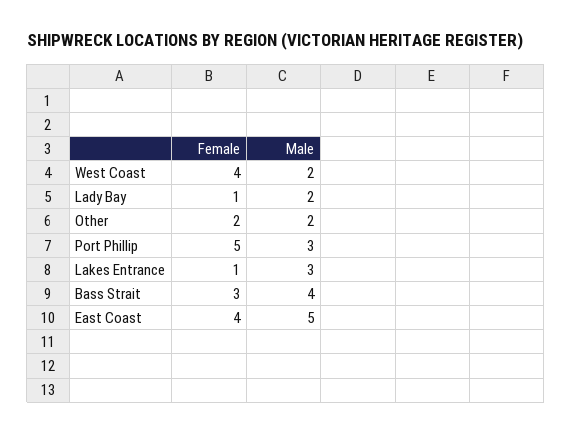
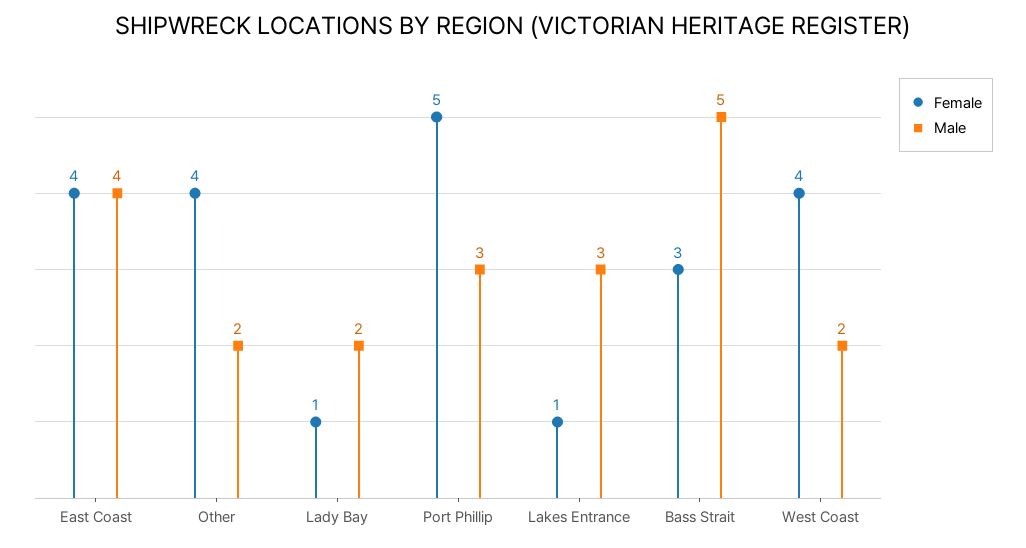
Female, Other: 2 -> 4
Male, Bass Strait: 4 -> 5
Male, East Coast: 5 -> 4

